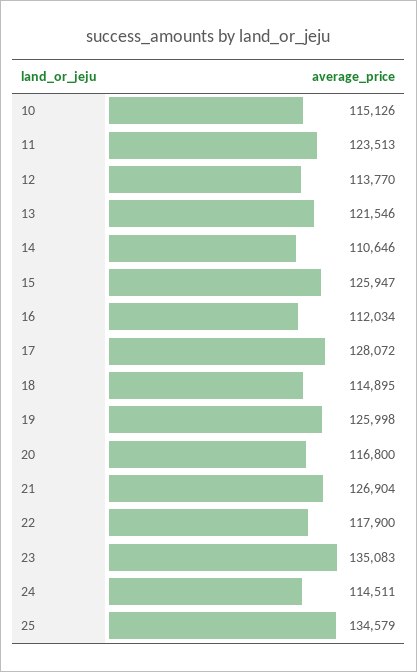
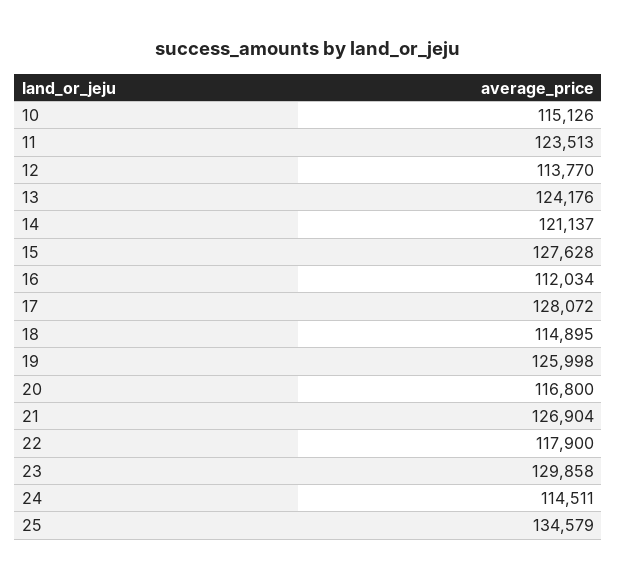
13: 121546 -> 124176
14: 110646 -> 121137
15: 125947 -> 127628
23: 135083 -> 129858

